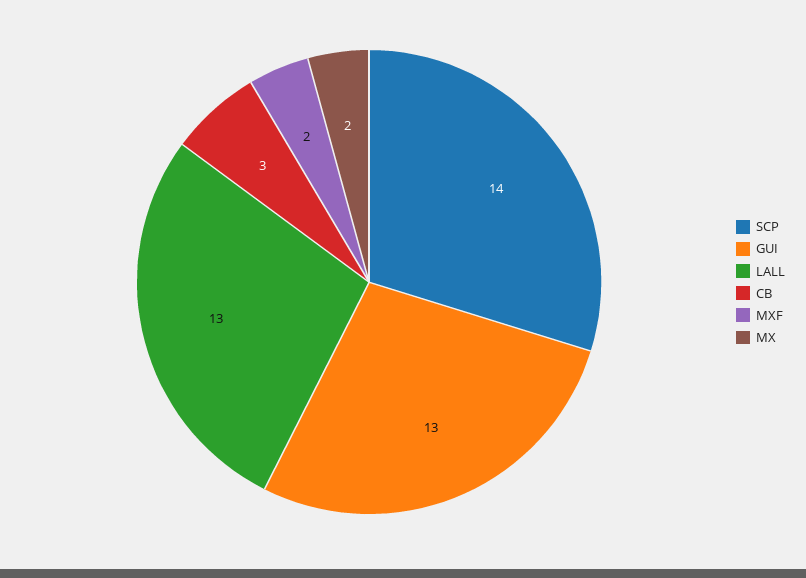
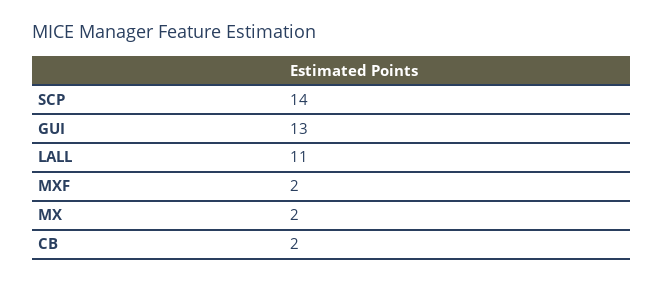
LALL: 13 -> 11
CB: 3 -> 2

